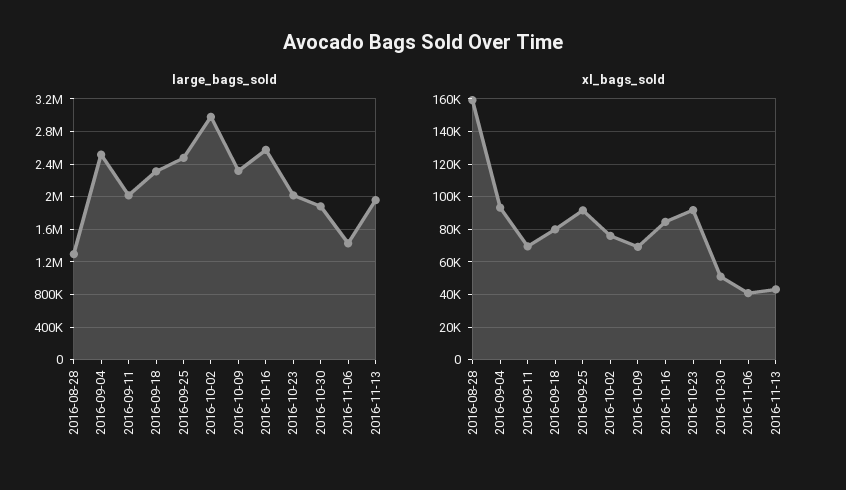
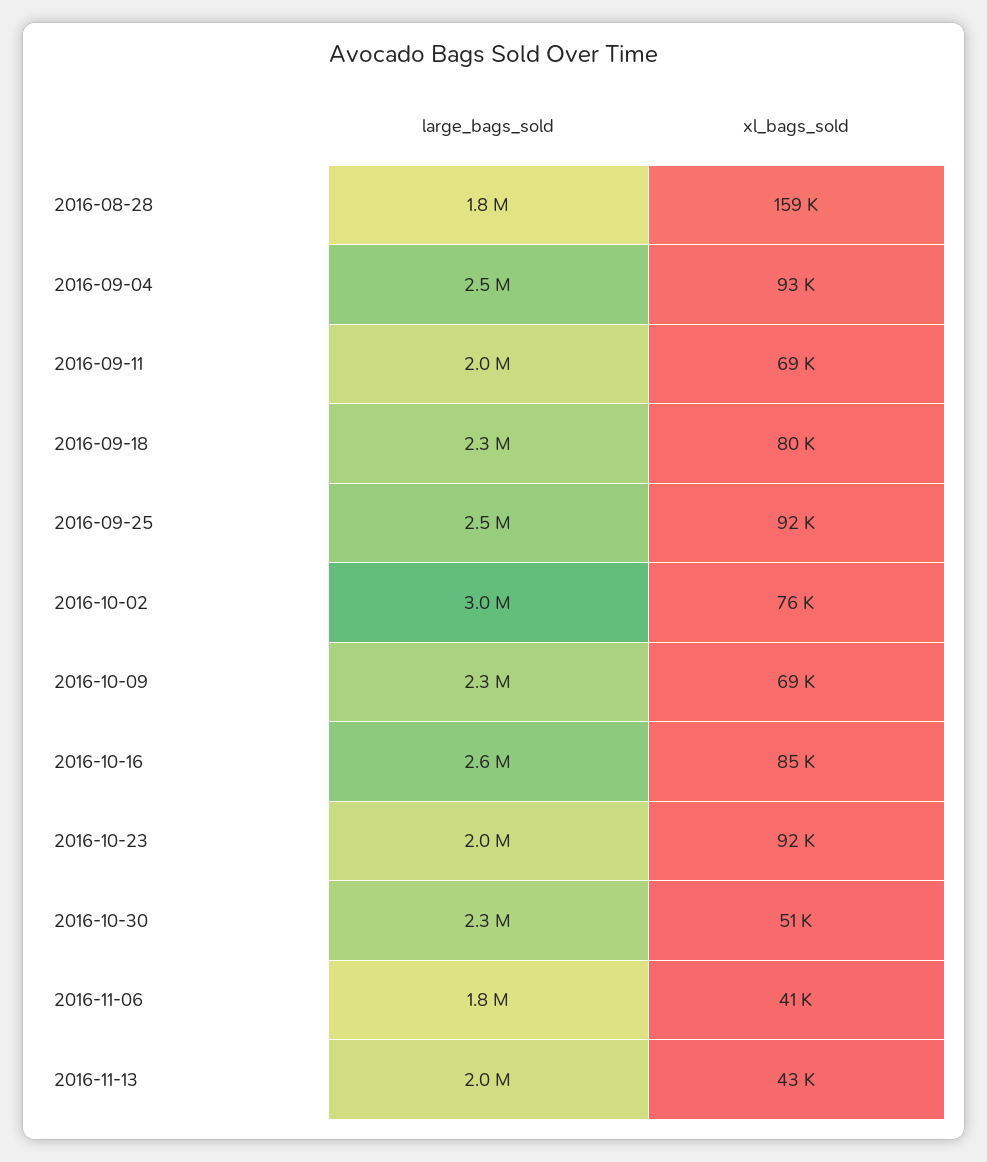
large_bags_sold, 2016-08-28: 1300000 -> 1800000
large_bags_sold, 2016-10-30: 1900000 -> 2300000
large_bags_sold, 2016-11-06: 1400000 -> 1800000

